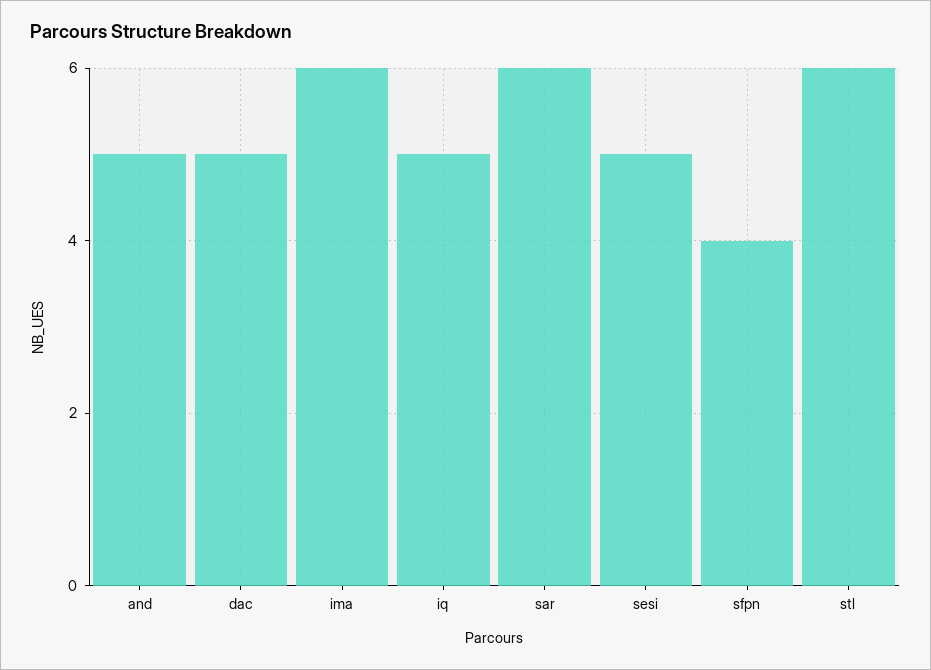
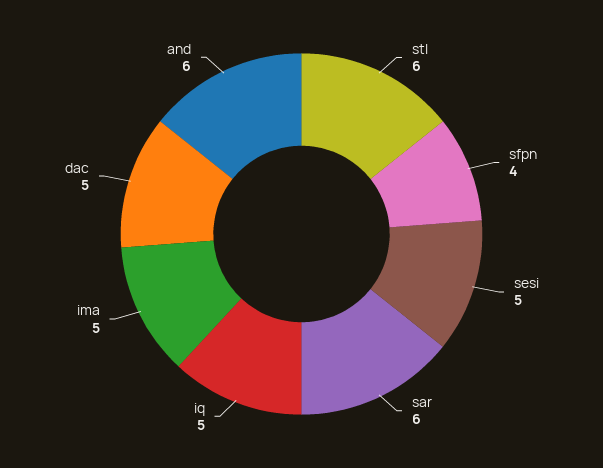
and: 5 -> 6
ima: 6 -> 5

